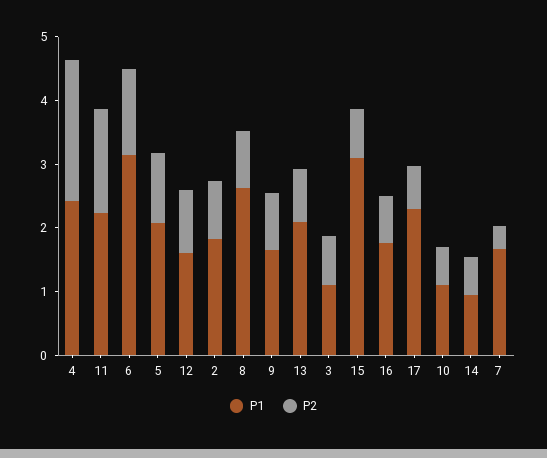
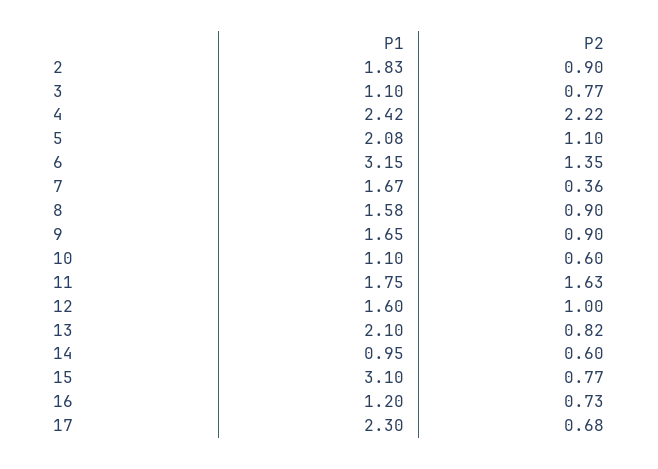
P1, 11: 2.2 -> 1.75
P1, 8: 2.6 -> 1.58
P1, 16: 1.8 -> 1.2

